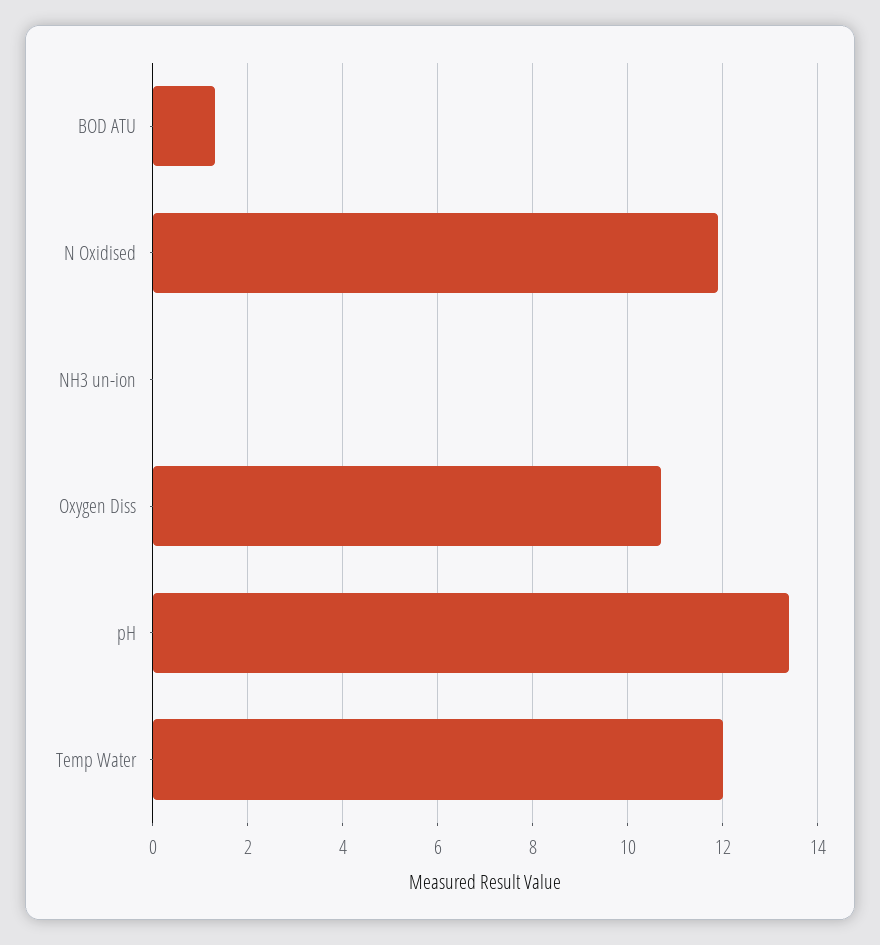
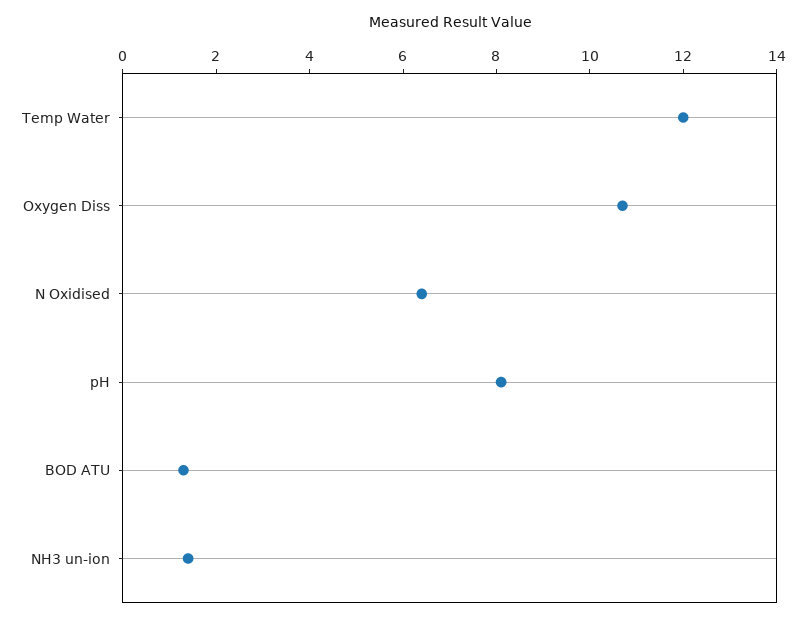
N Oxidised: 12 -> 6.5
NH3 un-ion: 0 -> 1.5
pH: 13.5 -> 8

